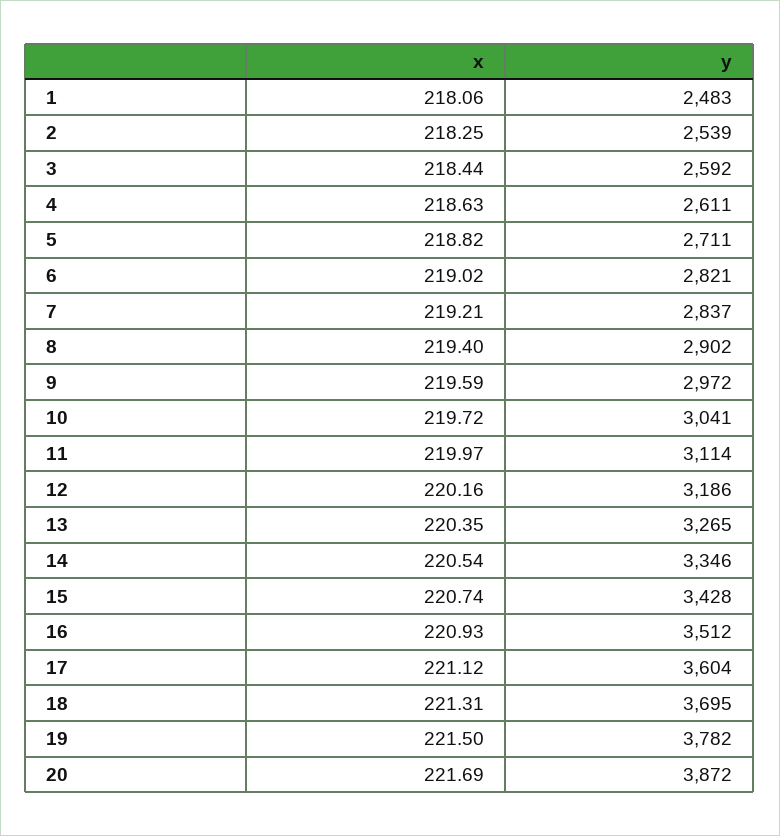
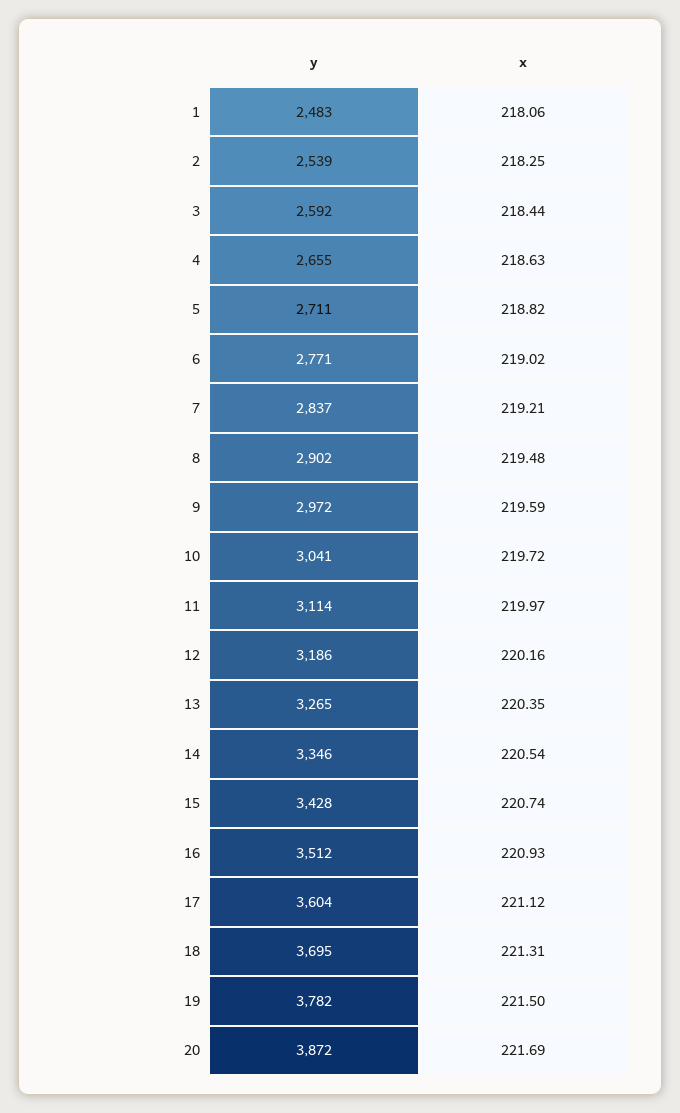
y, 4: 2611 -> 2655
y, 6: 2821 -> 2771
x, 8: 219.4 -> 219.48

